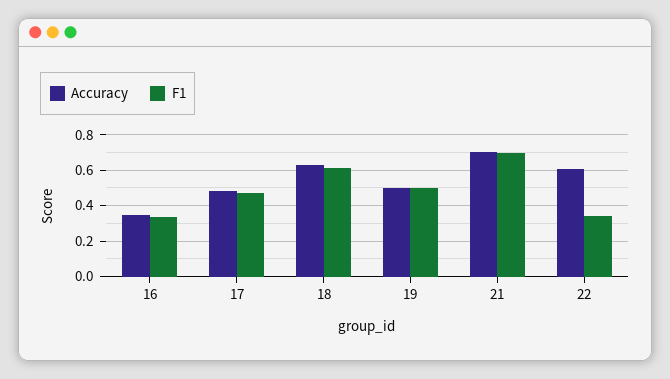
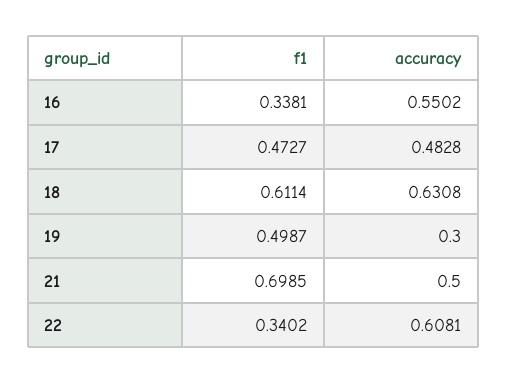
Accuracy, 16: 0.35 -> 0.5502
Accuracy, 19: 0.5 -> 0.3
Accuracy, 21: 0.7 -> 0.5

